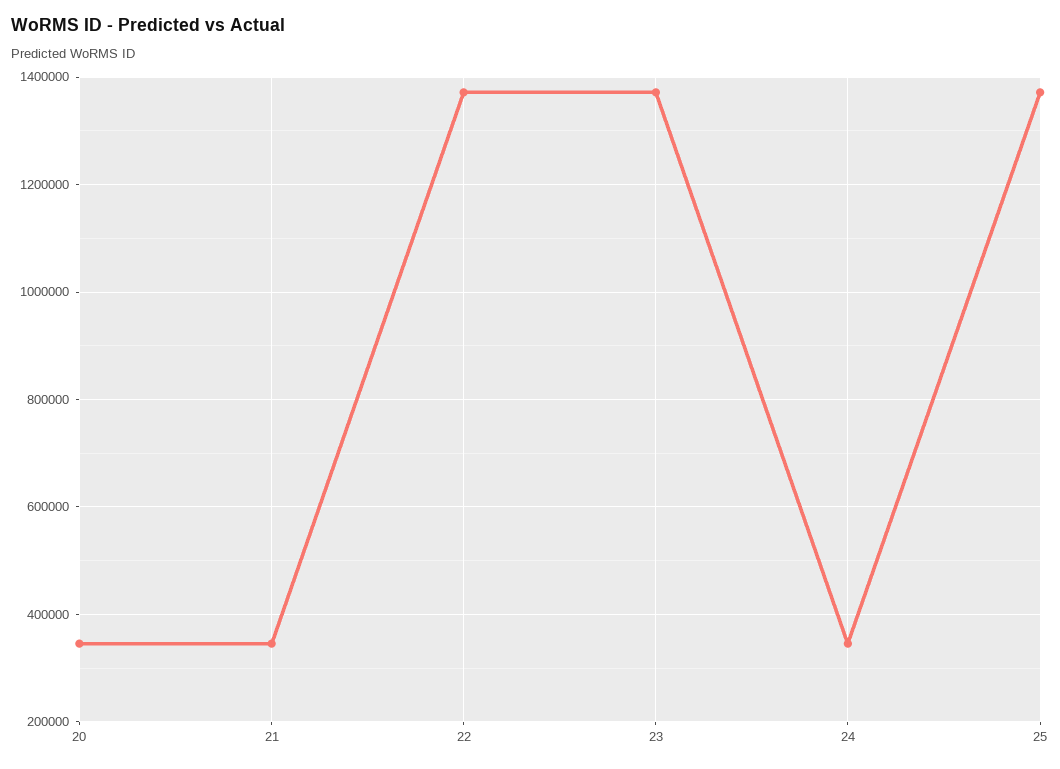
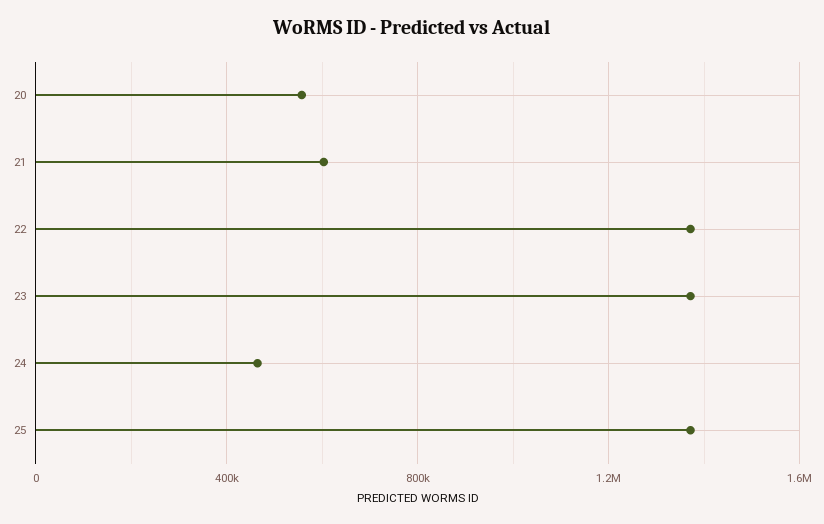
20: 340000 -> 550000
21: 340000 -> 600000
24: 340000 -> 450000

